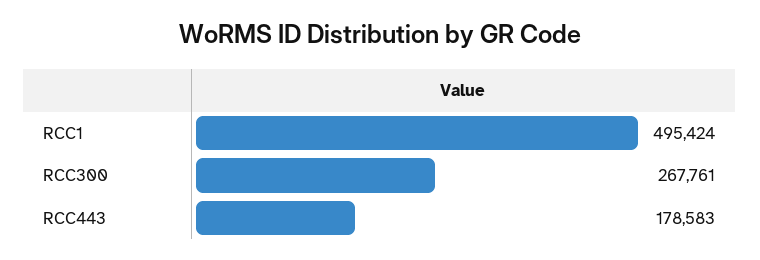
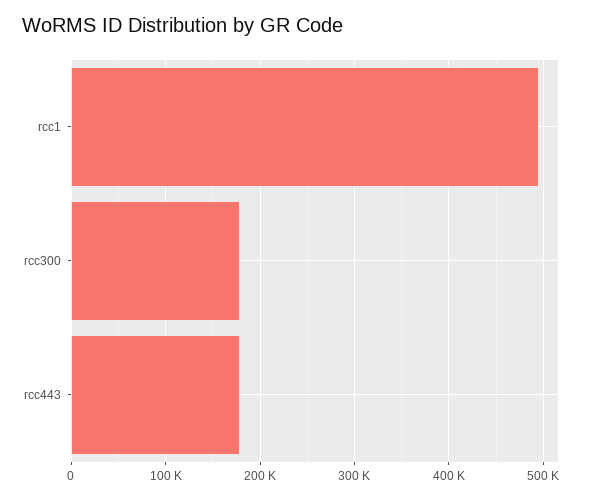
RCC300: 267761 -> 180000

